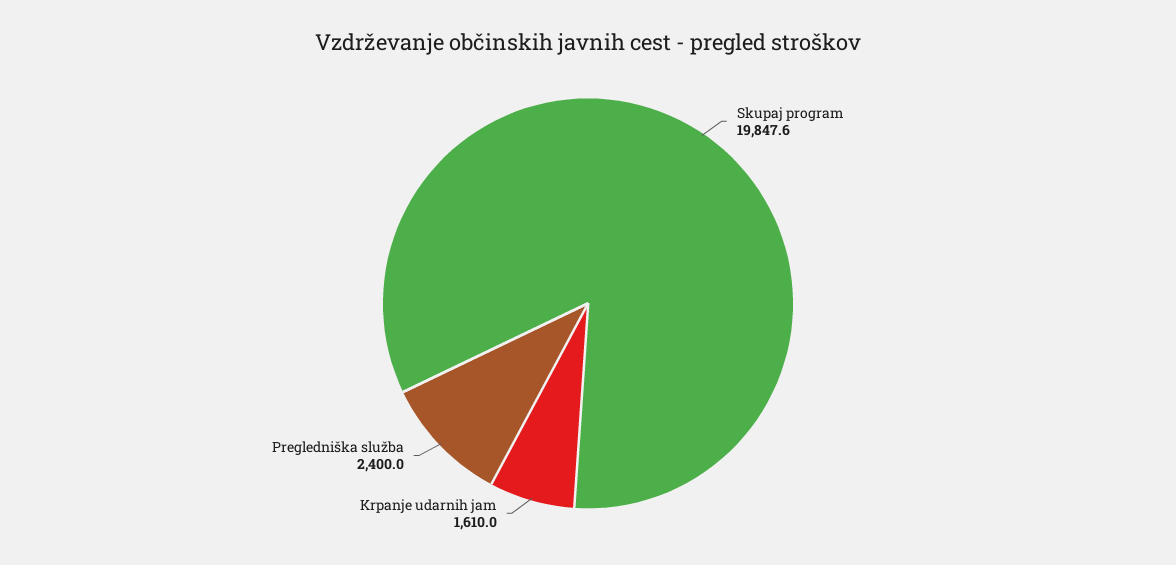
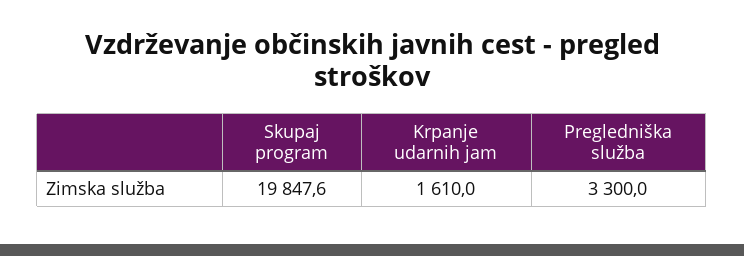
Pregledniška služba: 2400 -> 3300

